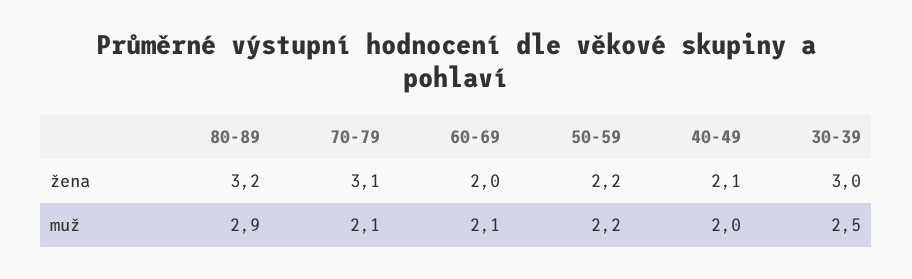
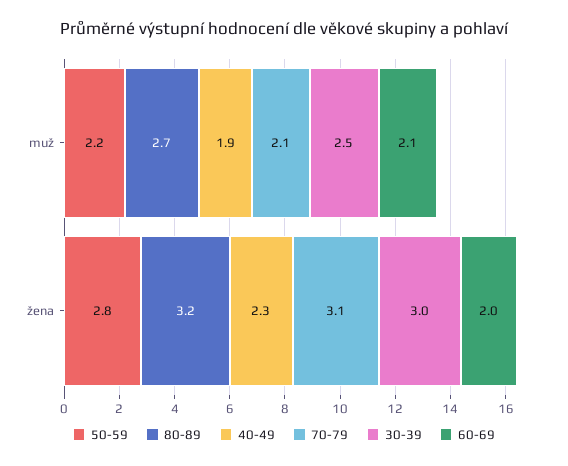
50-59, žena: 2.2 -> 2.8
40-49, žena: 2.1 -> 2.3
80-89, muž: 2.9 -> 2.7
40-49, muž: 2 -> 1.9

